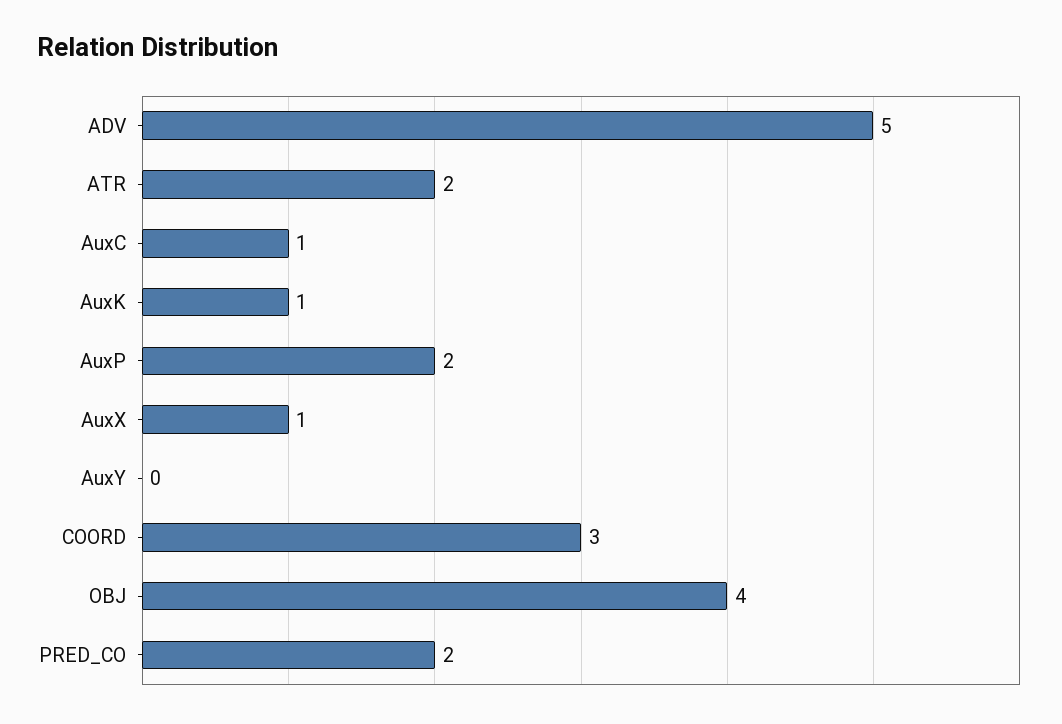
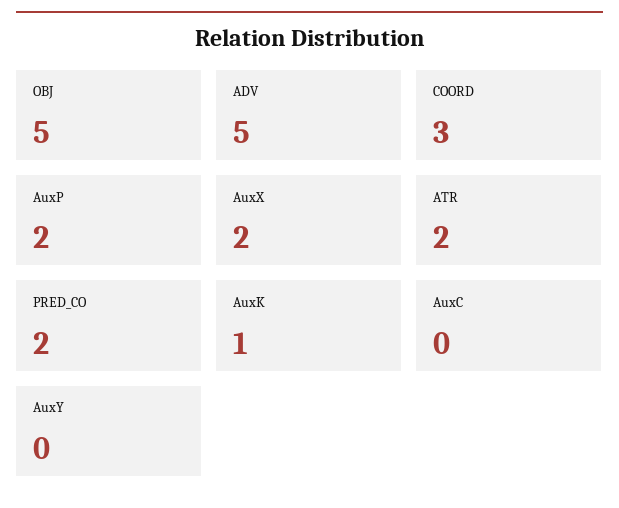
AuxC: 1 -> 0
AuxX: 1 -> 2
OBJ: 4 -> 5

